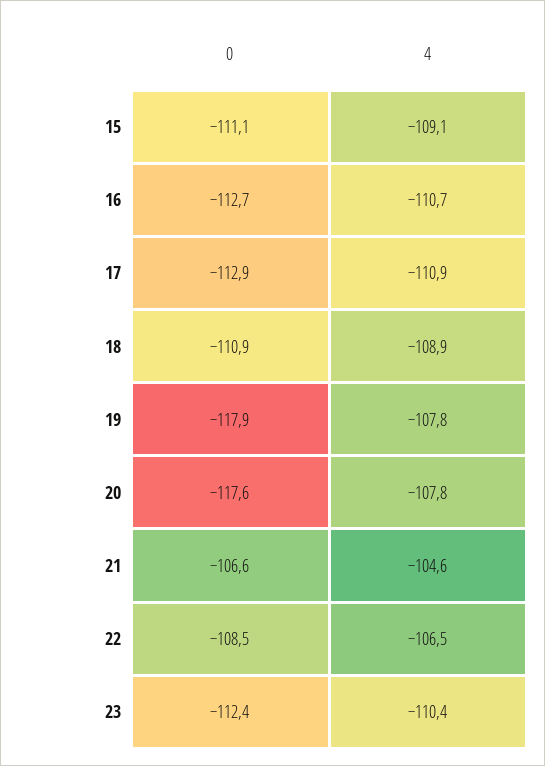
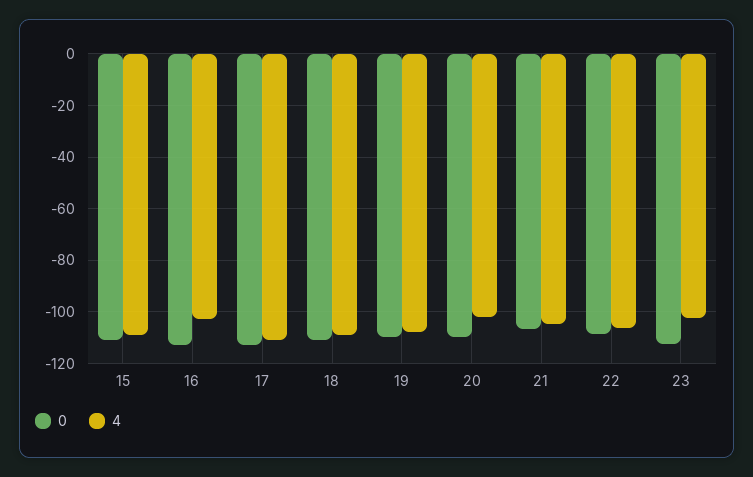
4, 16: -110.7 -> -102.5
0, 19: -117.9 -> -110
0, 20: -117.6 -> -110
4, 20: -107.8 -> -102.5
4, 23: -110.4 -> -102.5

